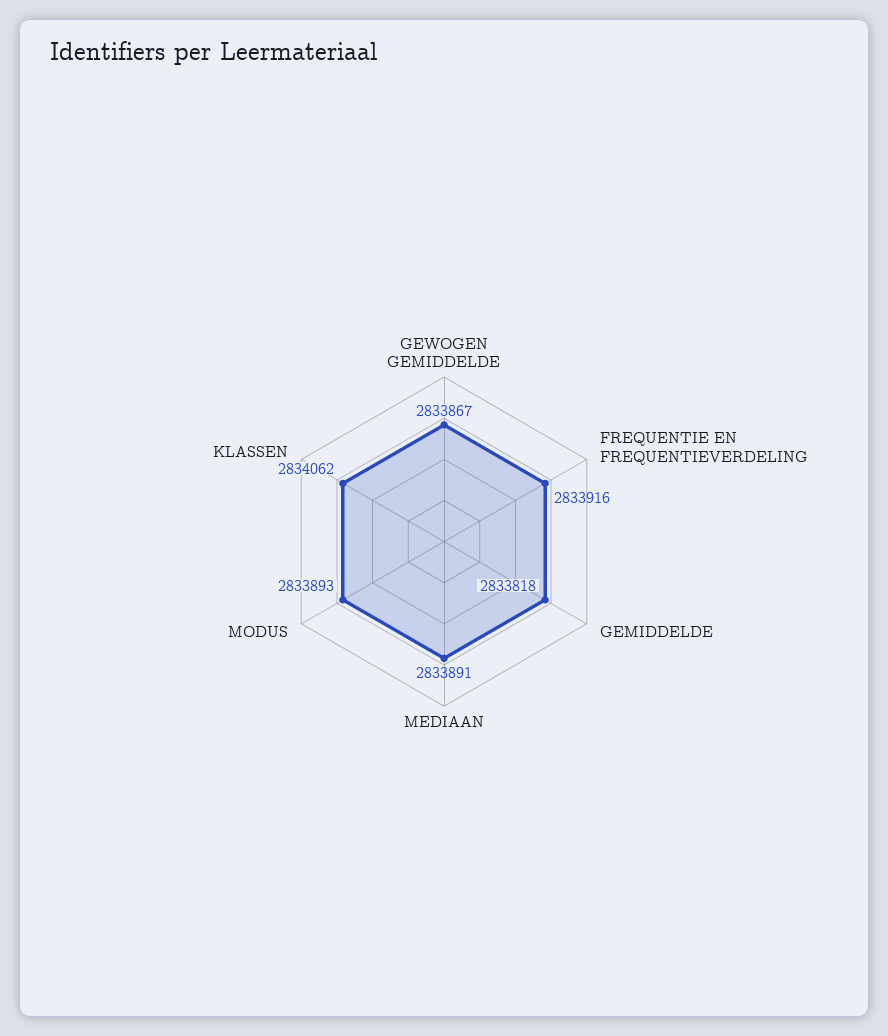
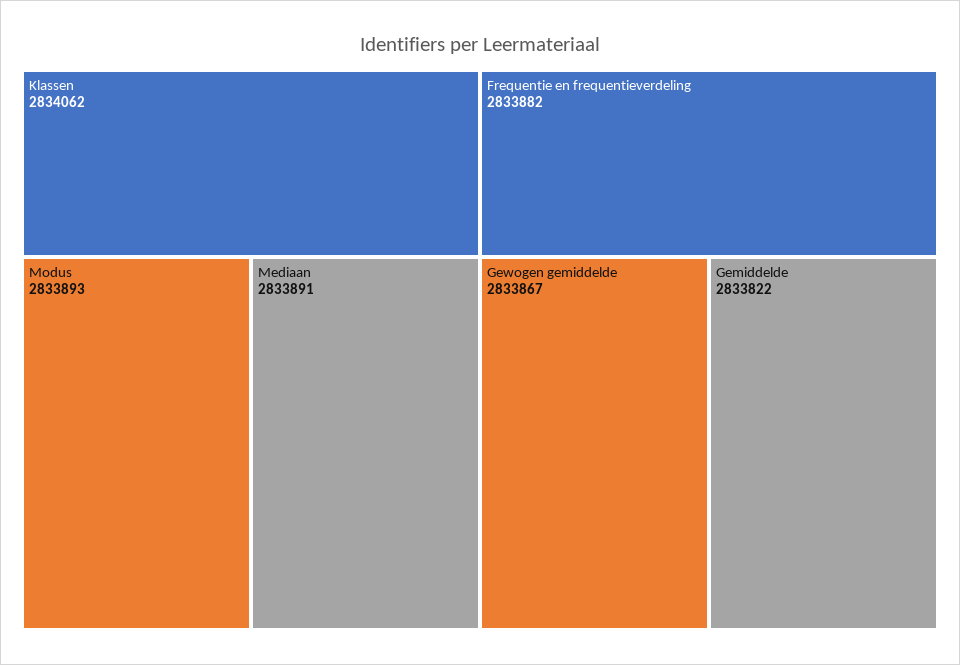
FREQUENTIE EN FREQUENTIEVERDELING: 2833916 -> 2833882
GEMIDDELDE: 2833818 -> 2833822

